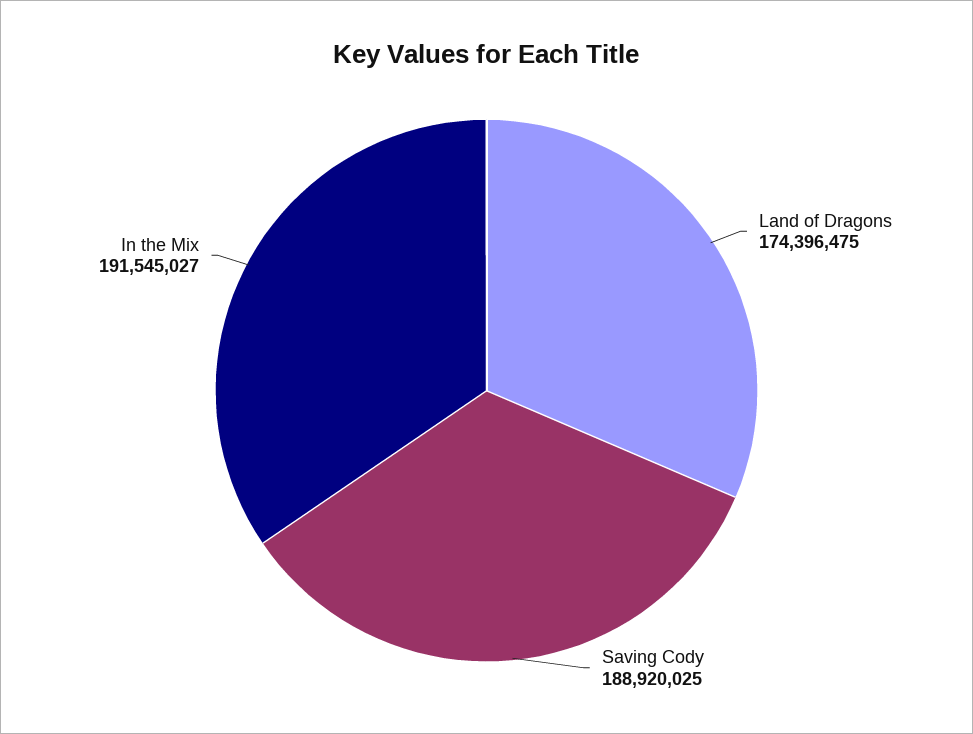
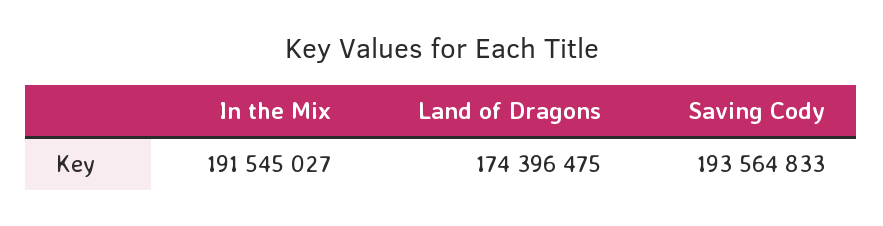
Saving Cody: 188920025 -> 193564833

